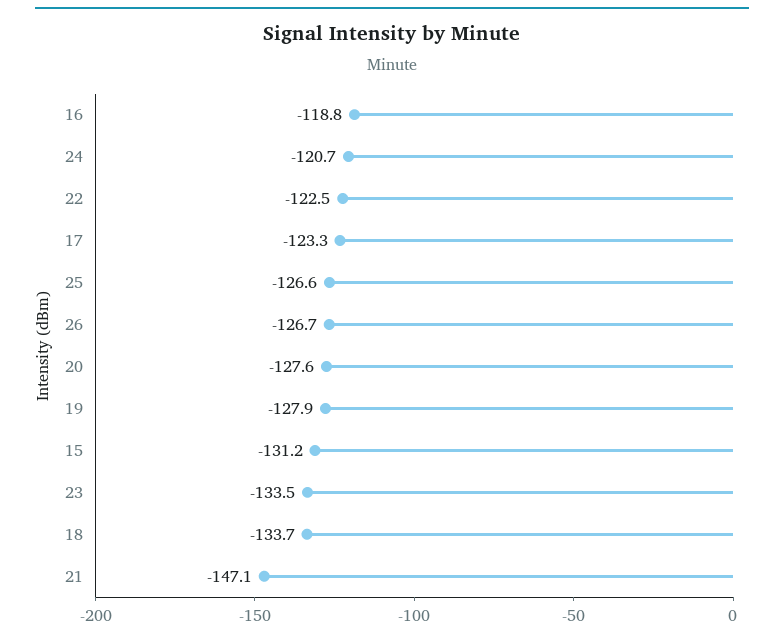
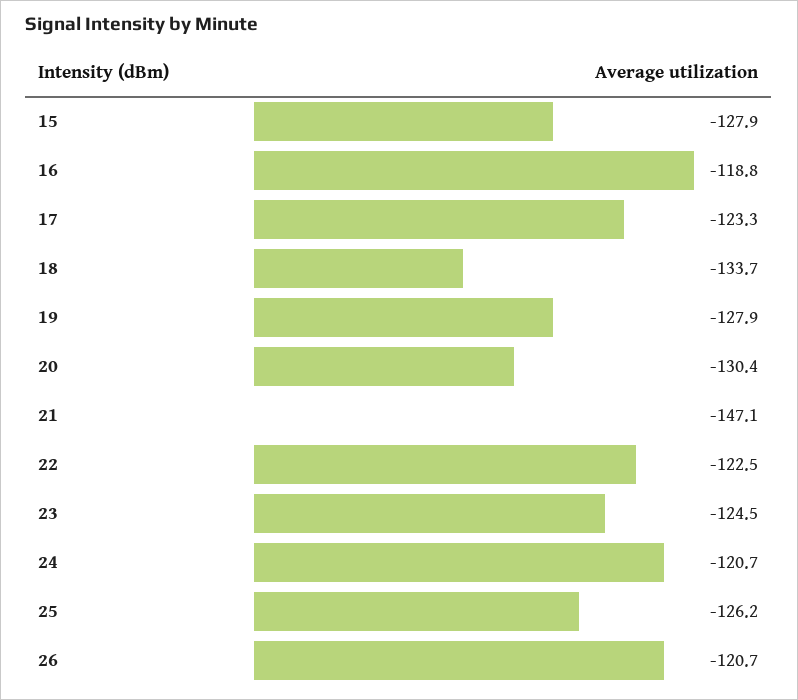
25: -126.6 -> -126.2
26: -126.7 -> -120.7
20: -127.6 -> -130.4
15: -131.2 -> -127.9
23: -133.5 -> -124.5

